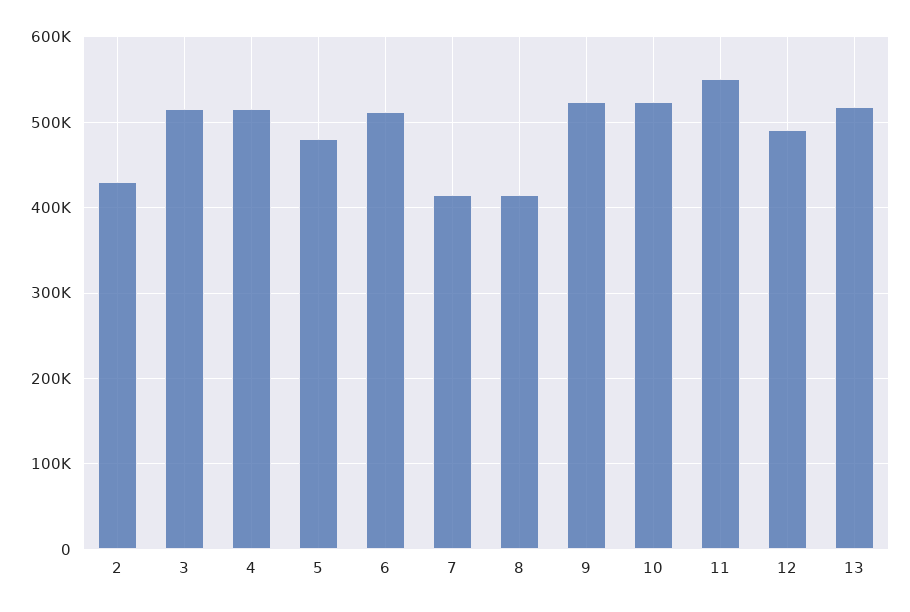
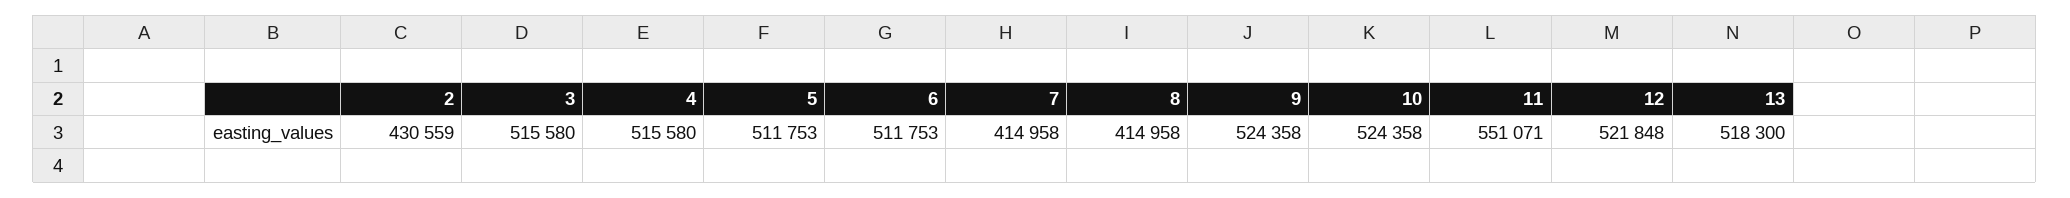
5: 480000 -> 511753
12: 490000 -> 521848

